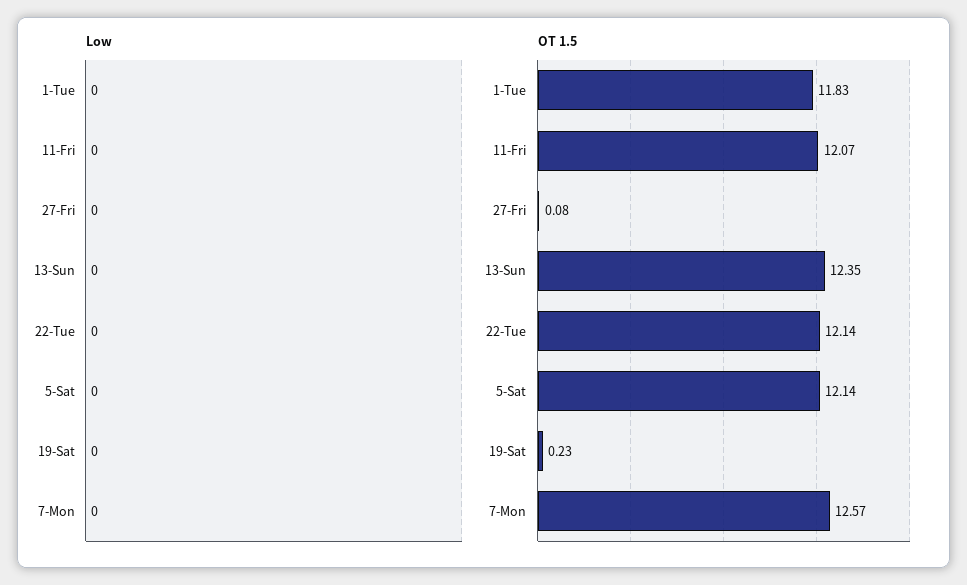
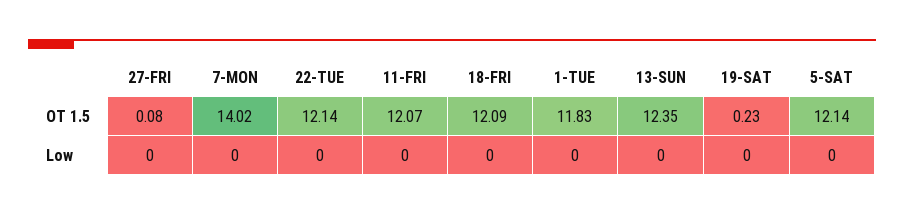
OT 1.5, 7-Mon: 12.57 -> 14.02
OT 1.5, 18-FRI: none -> 12.09
Low, 18-FRI: none -> 0

